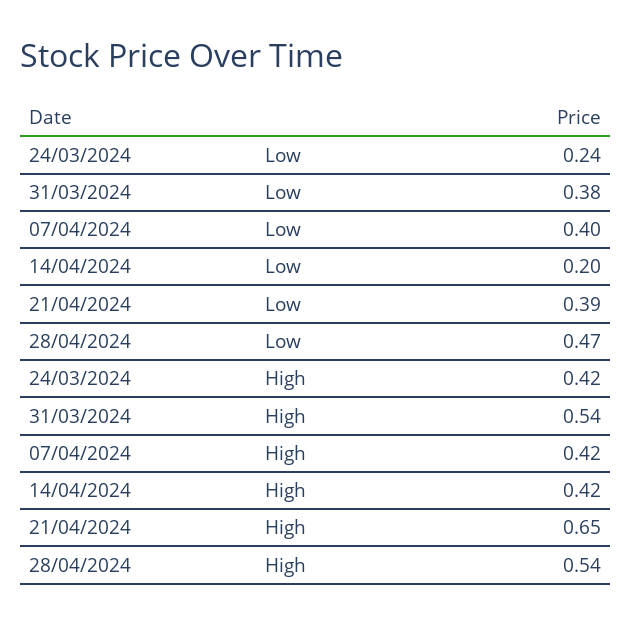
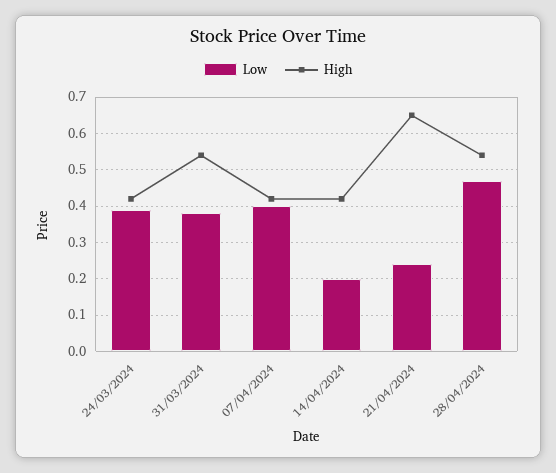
Low, 24/03/2024: 0.24 -> 0.4
Low, 21/04/2024: 0.39 -> 0.25

